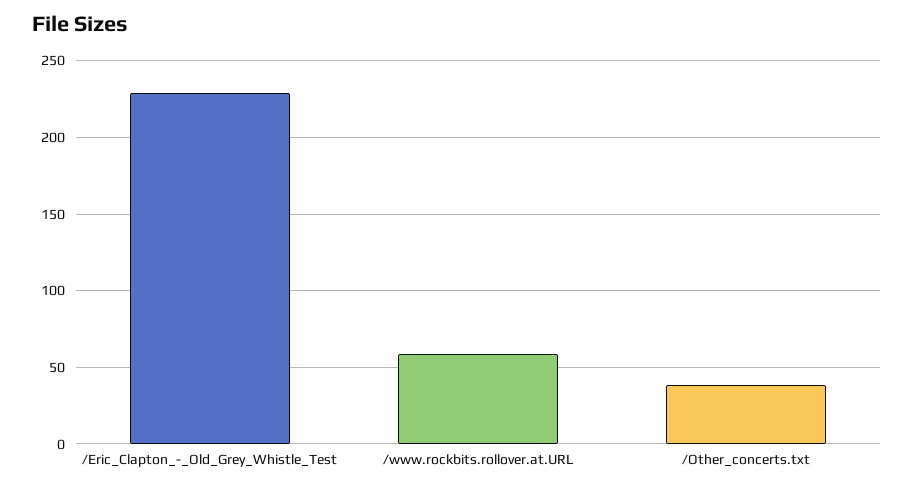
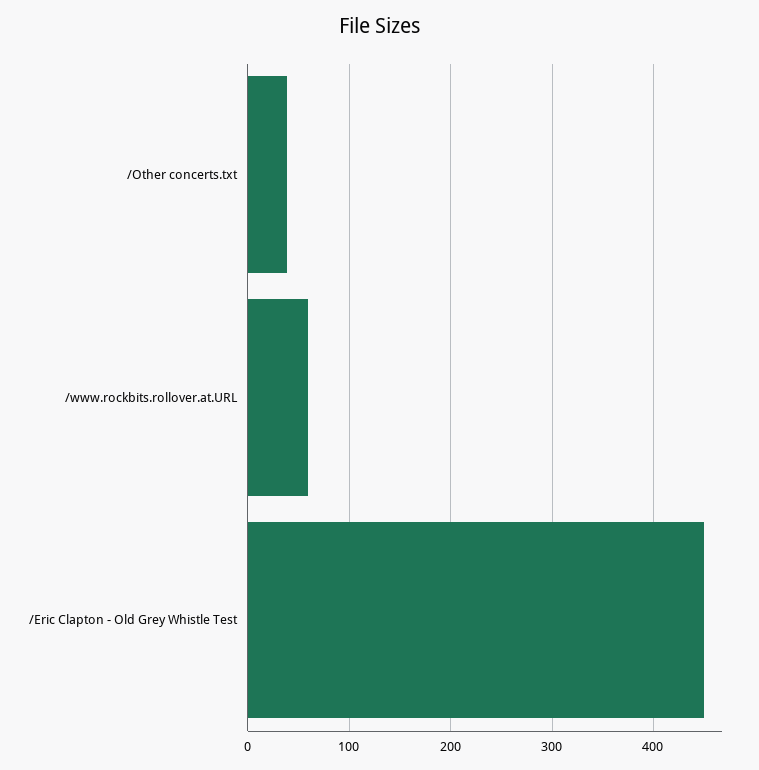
/Eric_Clapton_-_Old_Grey_Whistle_Test: 230 -> 450

